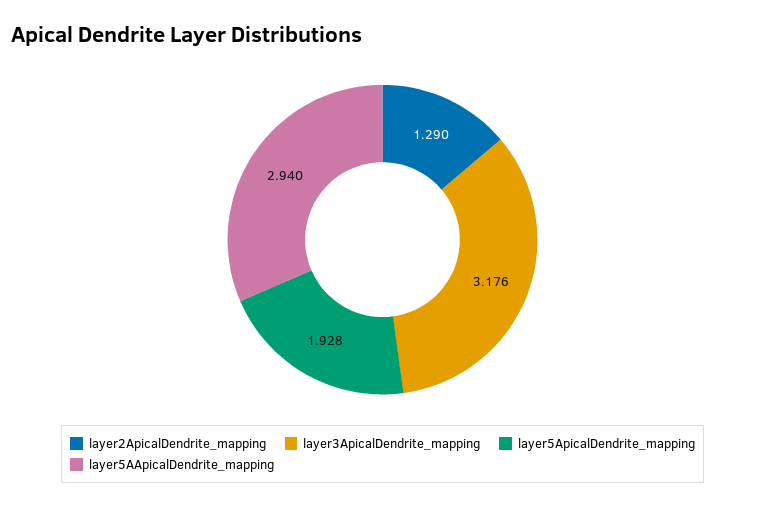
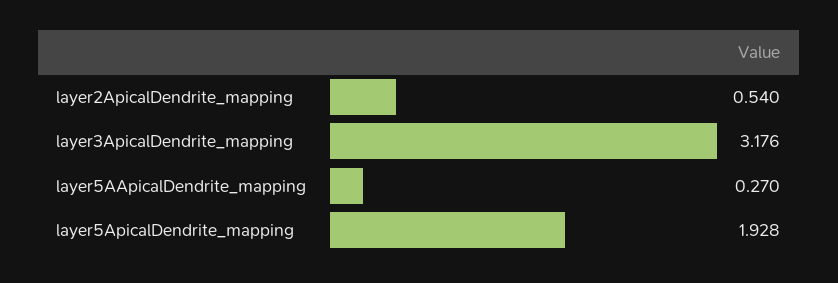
layer2ApicalDendrite_mapping: 1.29 -> 0.54
layer5AApicalDendrite_mapping: 2.94 -> 0.27

